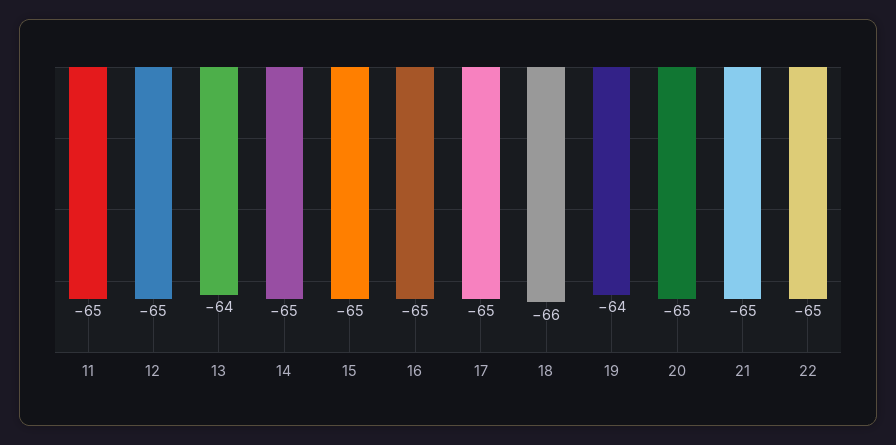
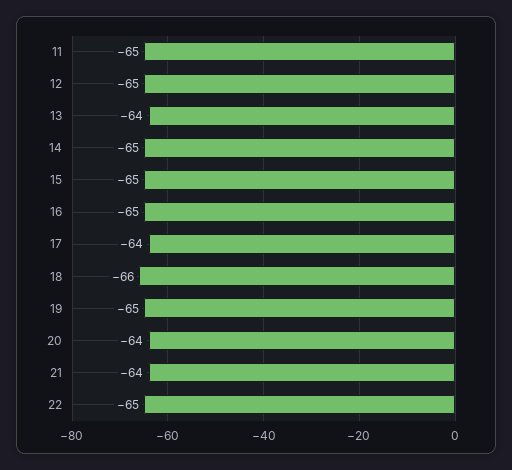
17: -65 -> -64
19: -64 -> -65
20: -65 -> -64
21: -65 -> -64

